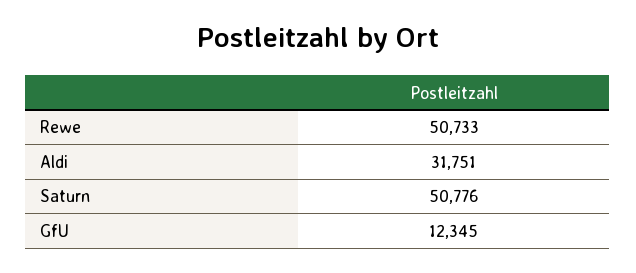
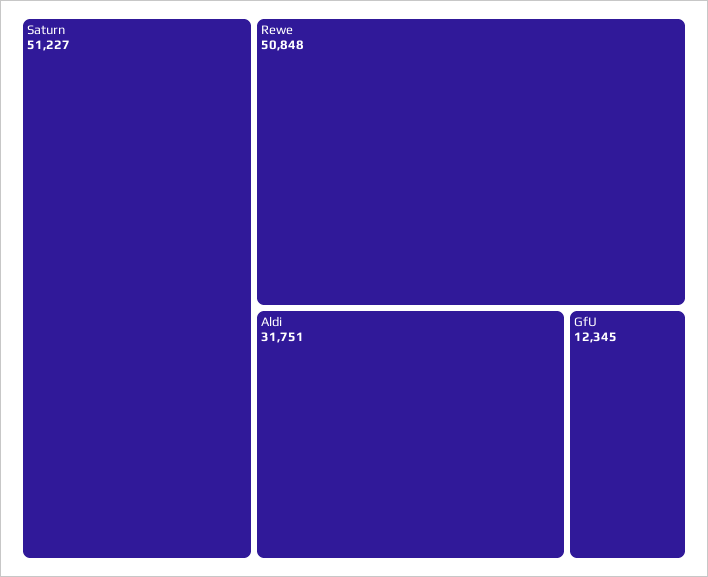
Rewe: 50733 -> 50848
Saturn: 50776 -> 51227

